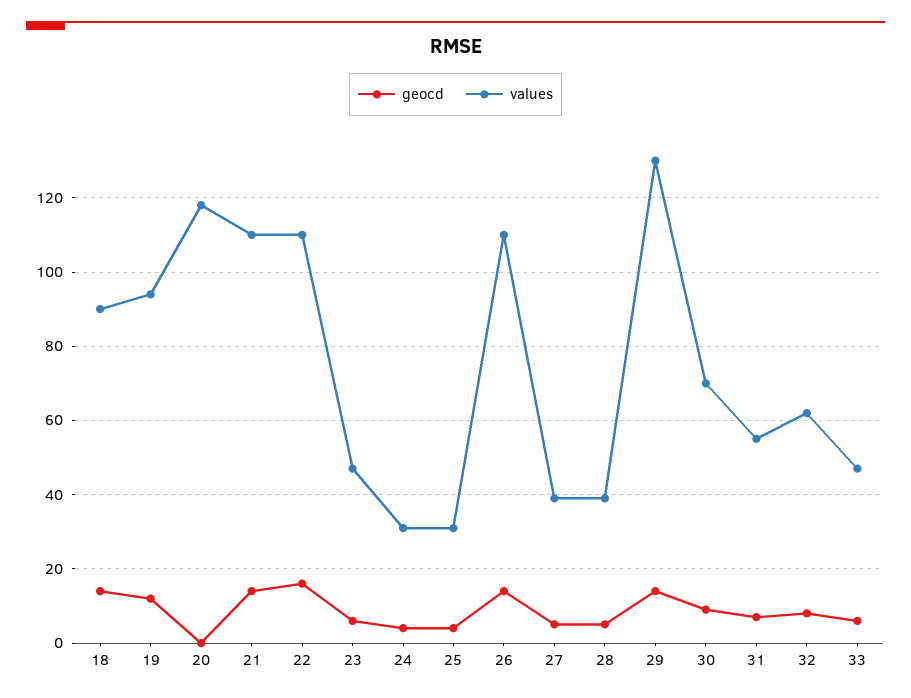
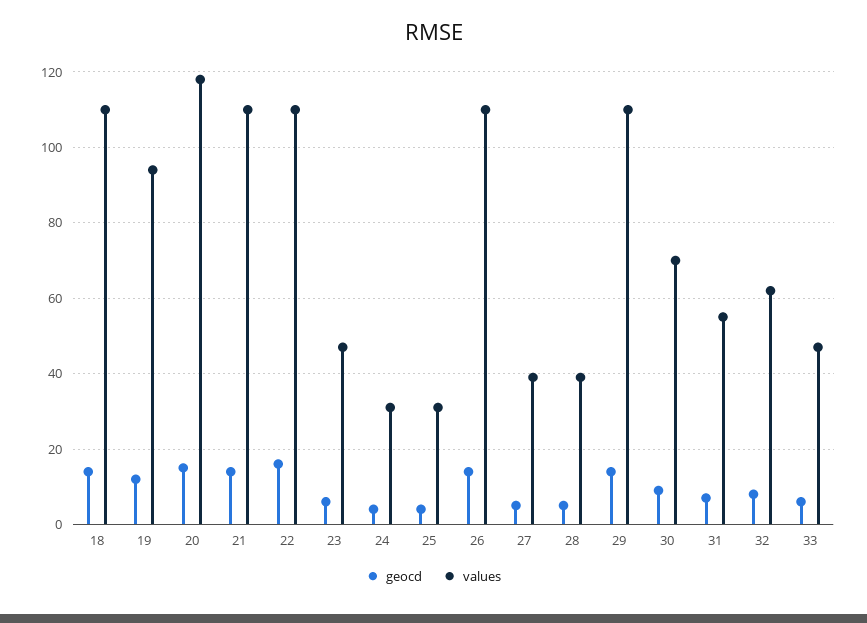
values, 18: 90 -> 110
geocd, 20: 0 -> 15
values, 29: 130 -> 110

